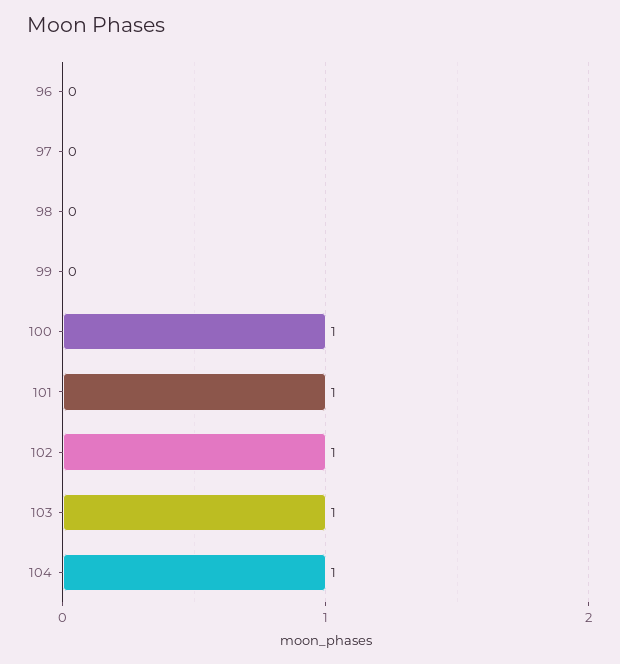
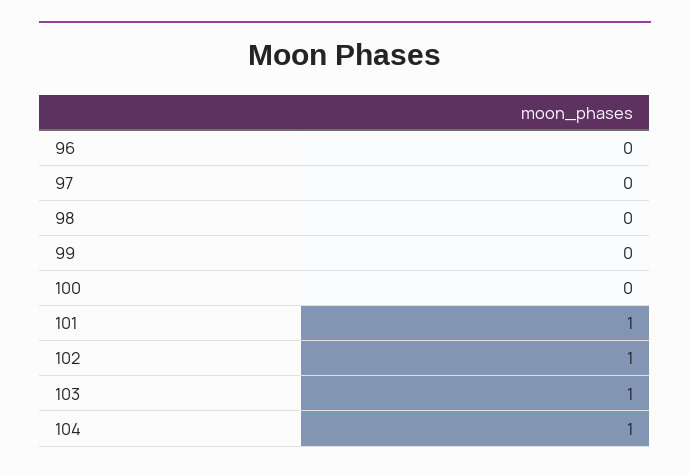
100: 1 -> 0

